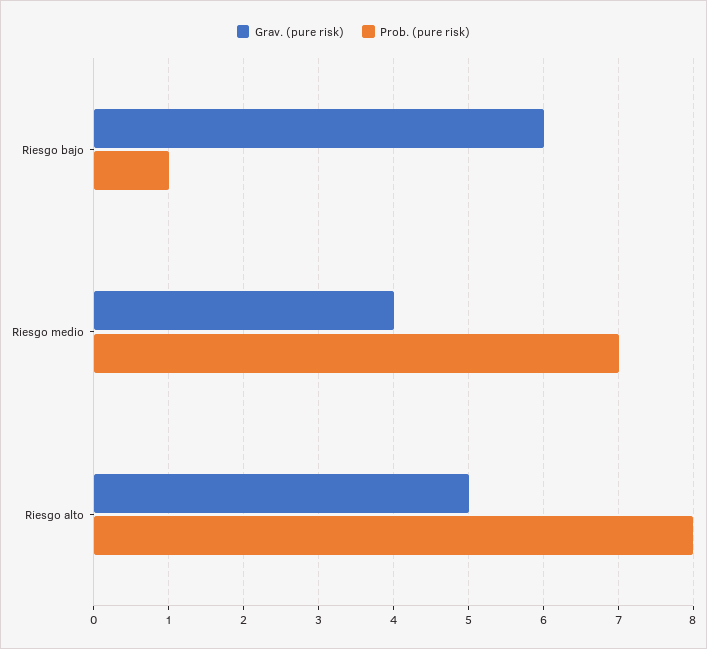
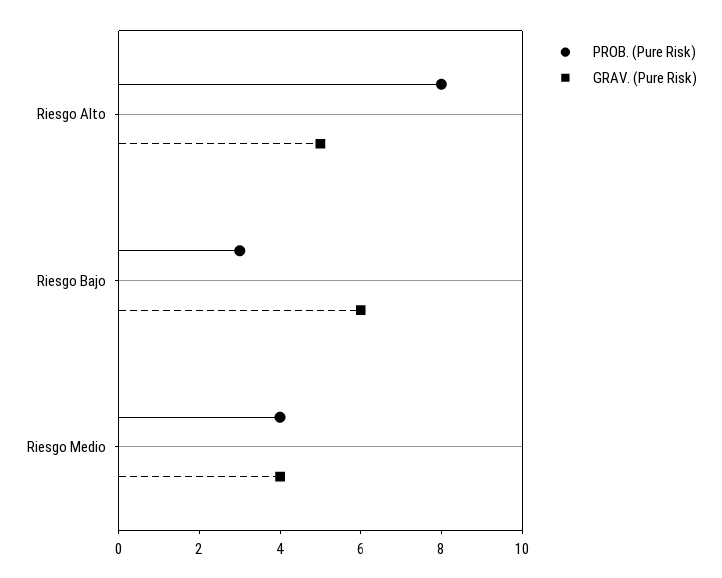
Prob. (pure risk), Riesgo bajo: 1 -> 3
Prob. (pure risk), Riesgo medio: 7 -> 4

